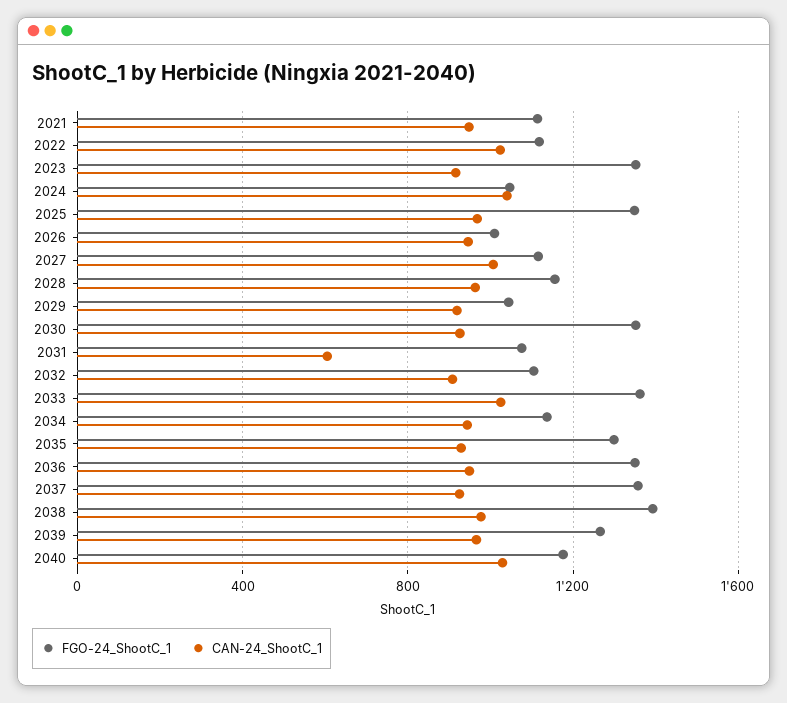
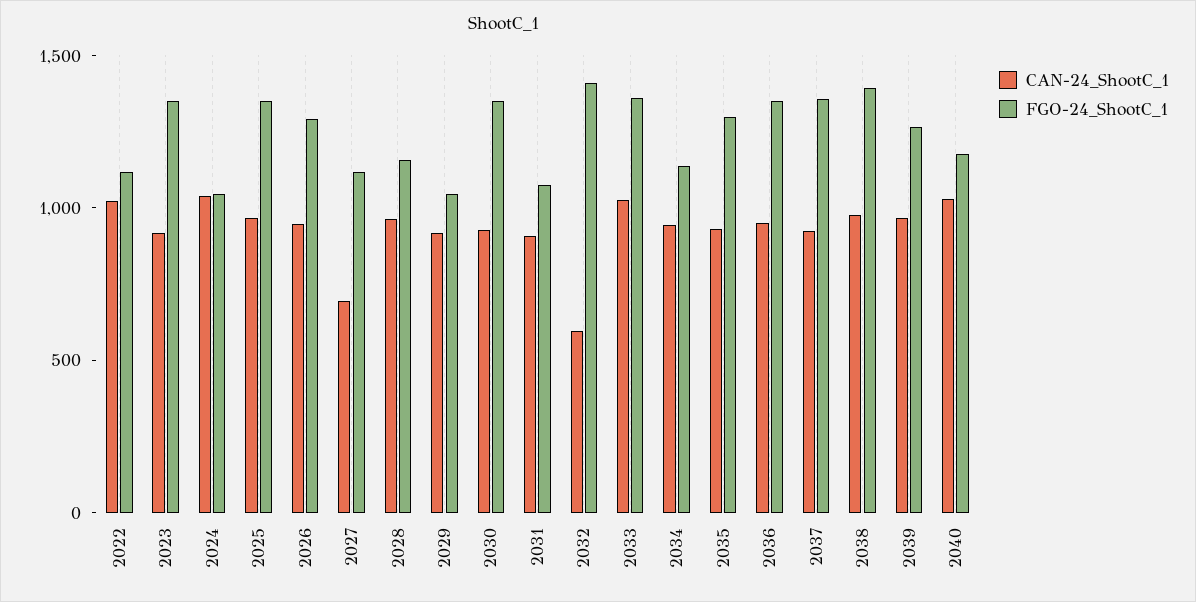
FGO-24_ShootC_1, 2021: 1100 -> none
CAN-24_ShootC_1, 2021: 950 -> none
FGO-24_ShootC_1, 2026: 1000 -> 1300
CAN-24_ShootC_1, 2027: 1000 -> 700
CAN-24_ShootC_1, 2031: 600 -> 900
FGO-24_ShootC_1, 2032: 1100 -> 1400
CAN-24_ShootC_1, 2032: 900 -> 600

